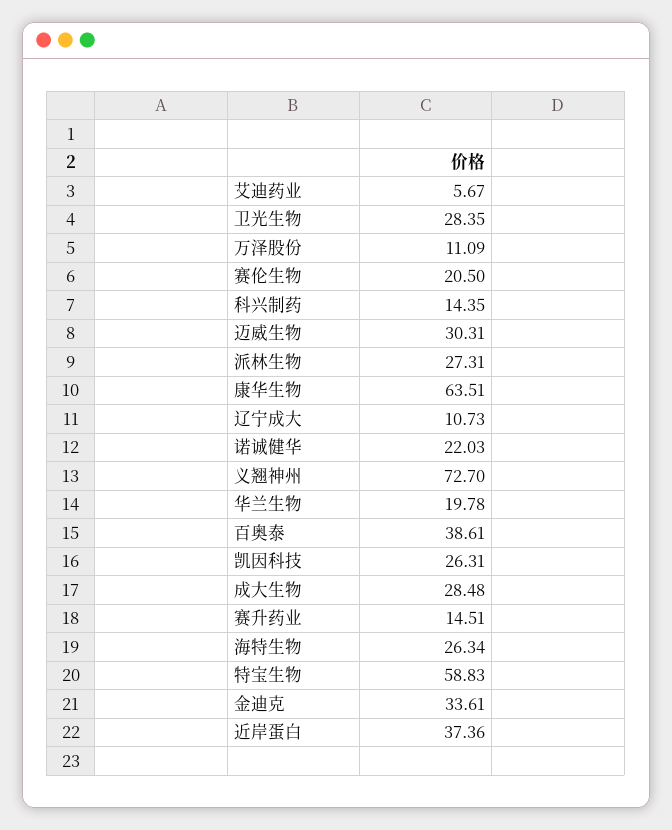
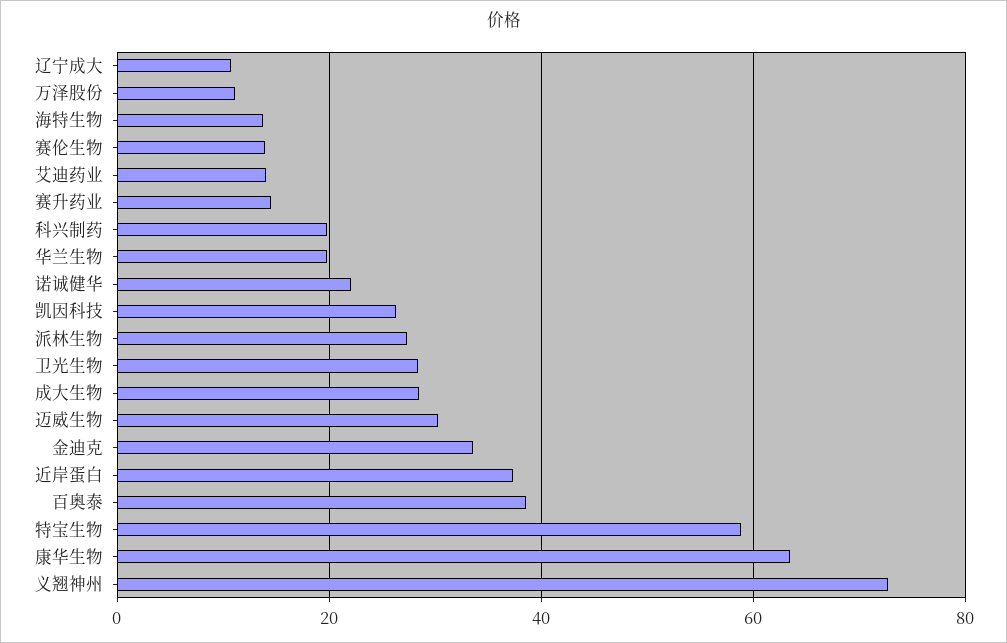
艾迪药业: 5.67 -> 14
赛伦生物: 20.5 -> 14
科兴制药: 14.35 -> 20
海特生物: 26.34 -> 14

